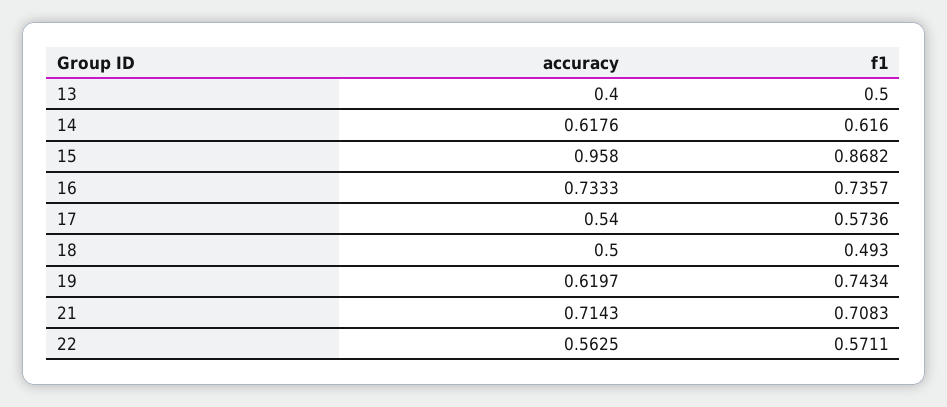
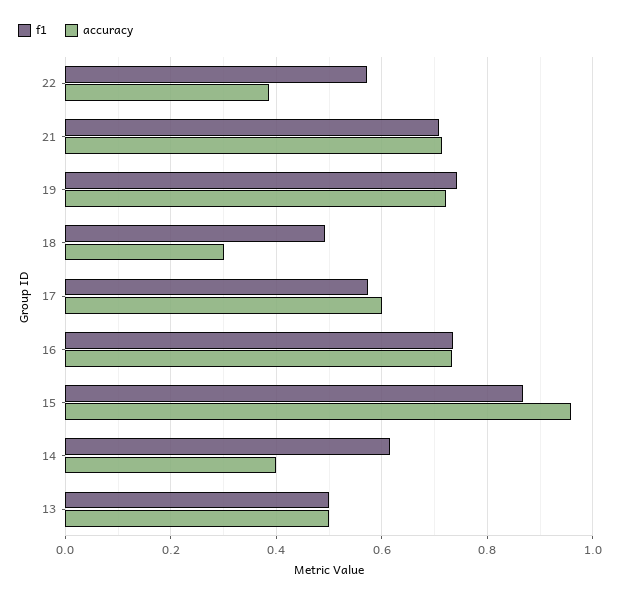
accuracy, 13: 0.4 -> 0.5
accuracy, 14: 0.6176 -> 0.4
accuracy, 17: 0.54 -> 0.6
accuracy, 18: 0.5 -> 0.3
accuracy, 19: 0.6197 -> 0.72
accuracy, 22: 0.5625 -> 0.38

